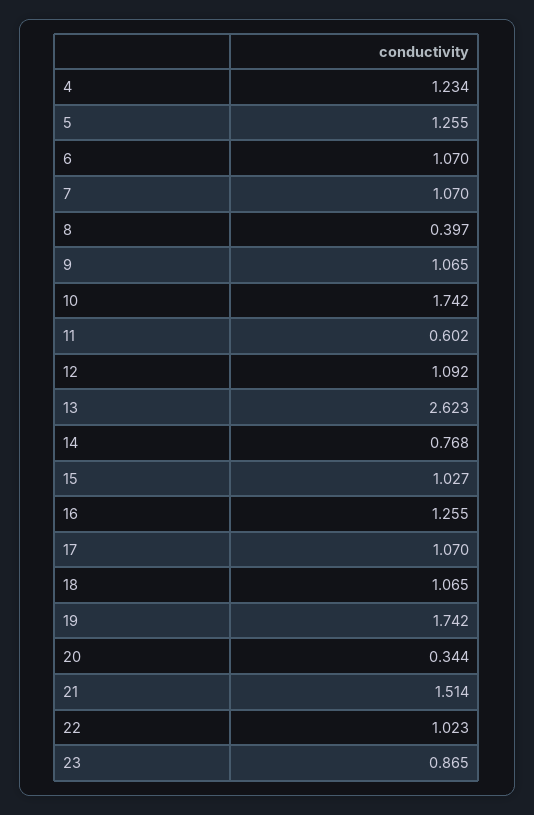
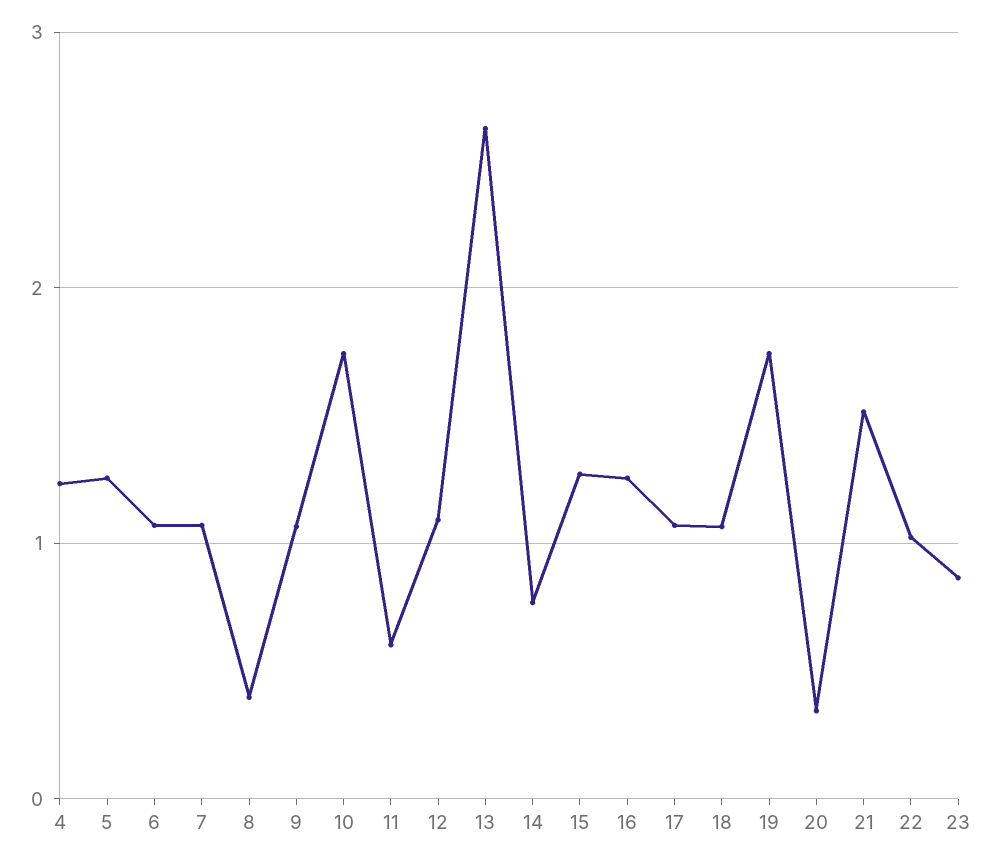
15: 1.027 -> 1.3

